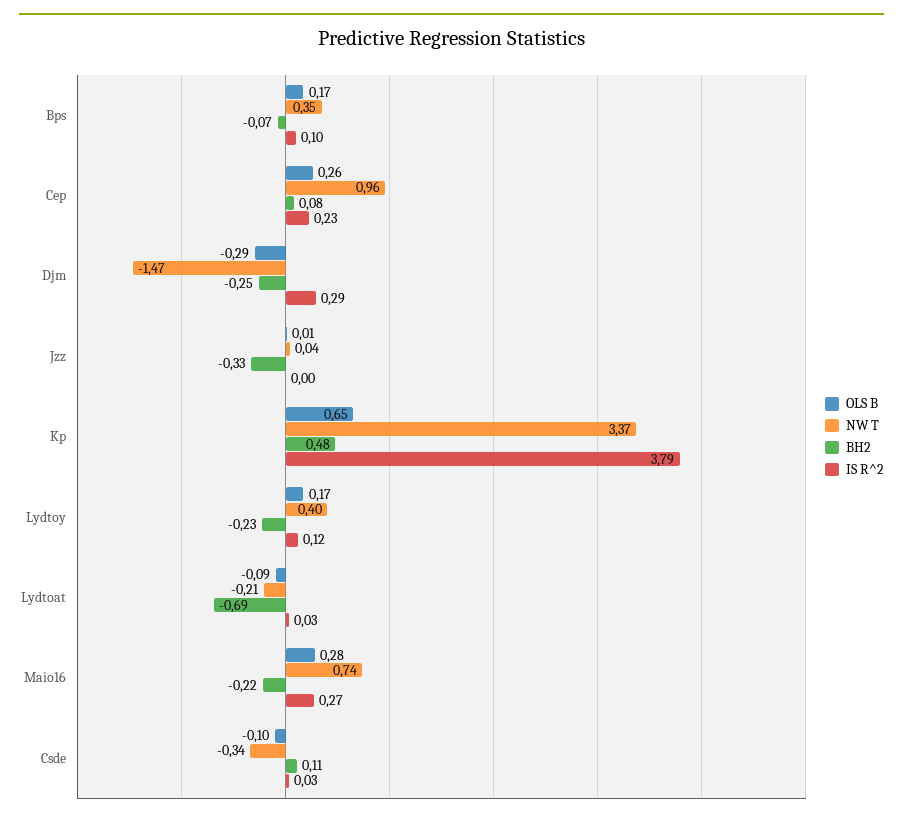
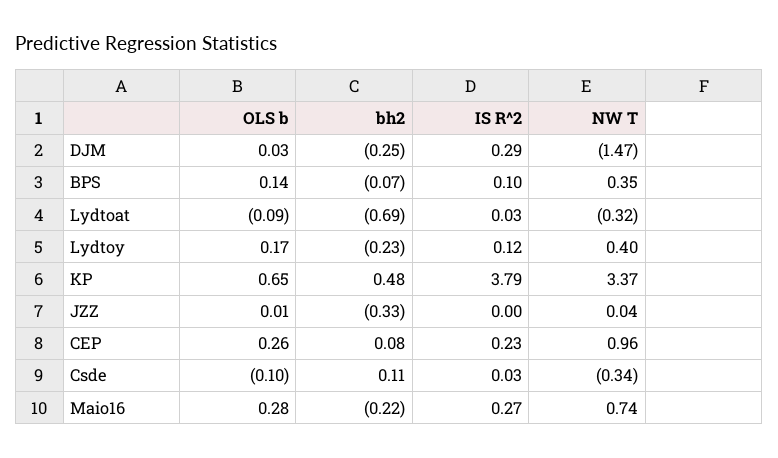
OLS B, Bps: 0.17 -> 0.14
OLS B, Djm: -0.29 -> 0.03
NW T, Lydtoat: -0.21 -> -0.32

